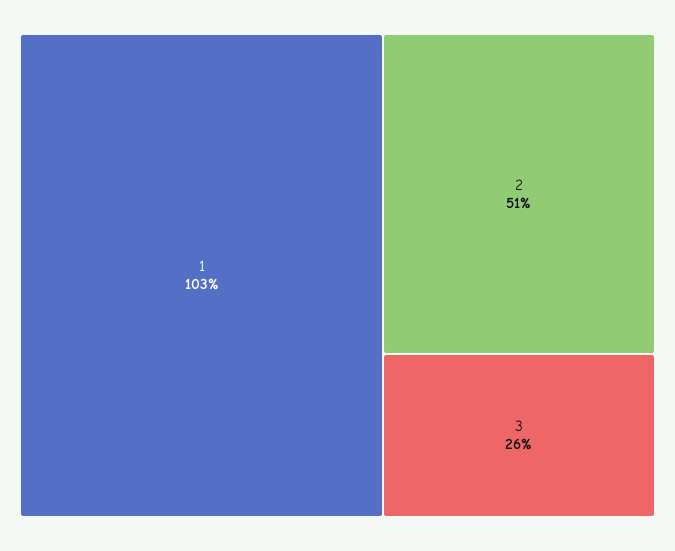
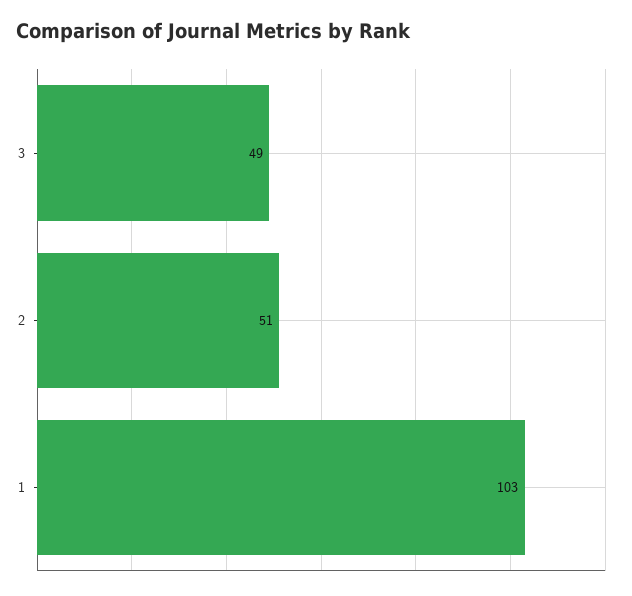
3: 26 -> 49

